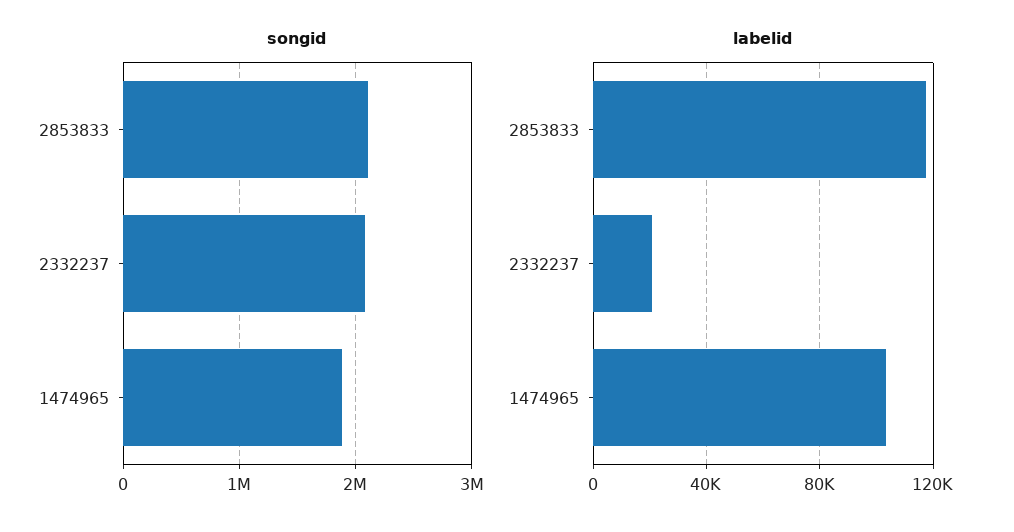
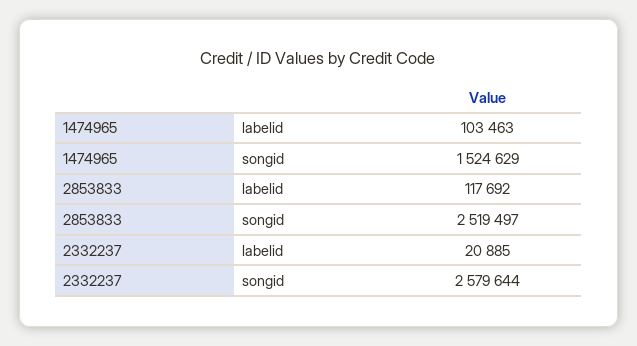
songid, 2853833: 2100000 -> 2519497
songid, 2332237: 2100000 -> 2579644
songid, 1474965: 1900000 -> 1524629

